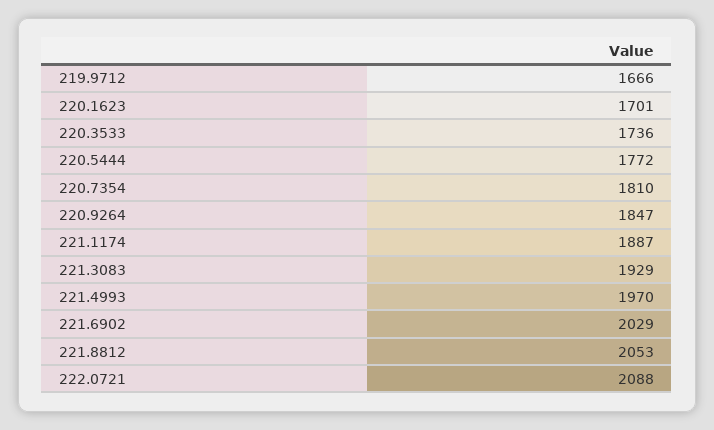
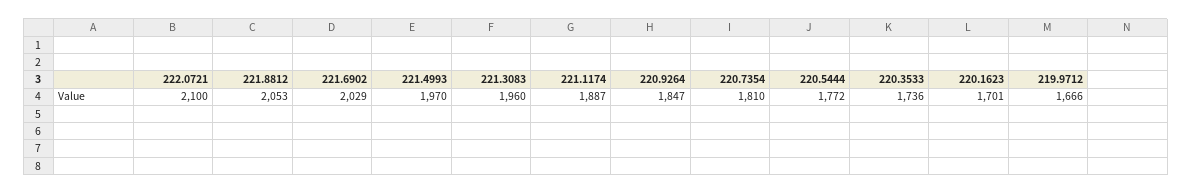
221.3083: 1929 -> 1960
222.0721: 2088 -> 2100

